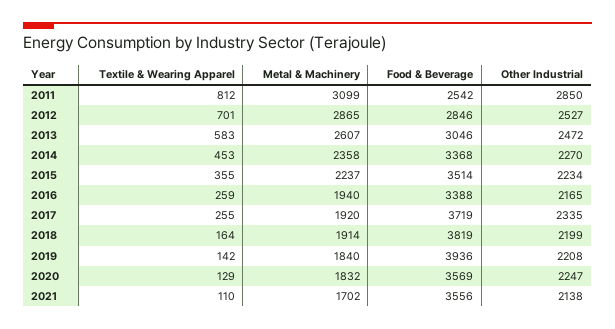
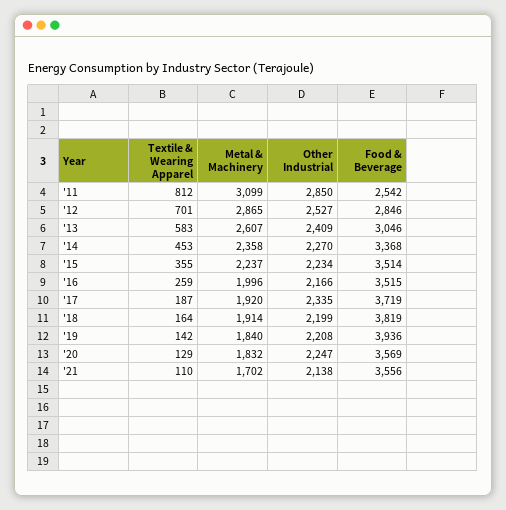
Other Industrial, 2013: 2472 -> 2409
Metal & Machinery, 2016: 1940 -> 1996
Food & Beverage, 2016: 3388 -> 3515
Other Industrial, 2016: 2165 -> 2166
Textile & Wearing Apparel, 2017: 255 -> 187

